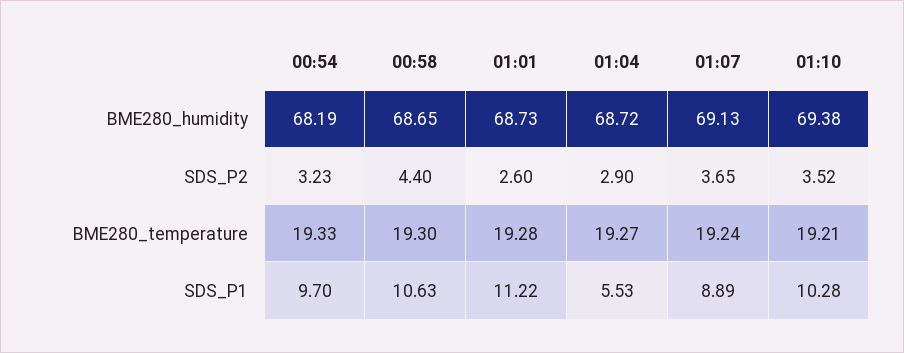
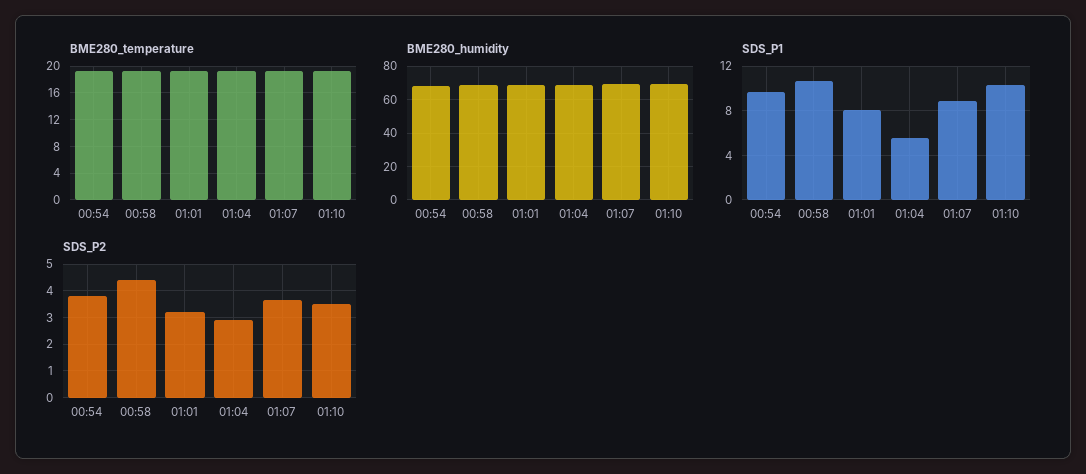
SDS_P2, 00:54: 3.23 -> 3.75
SDS_P2, 01:01: 2.6 -> 3.25
SDS_P1, 01:01: 11.22 -> 8

